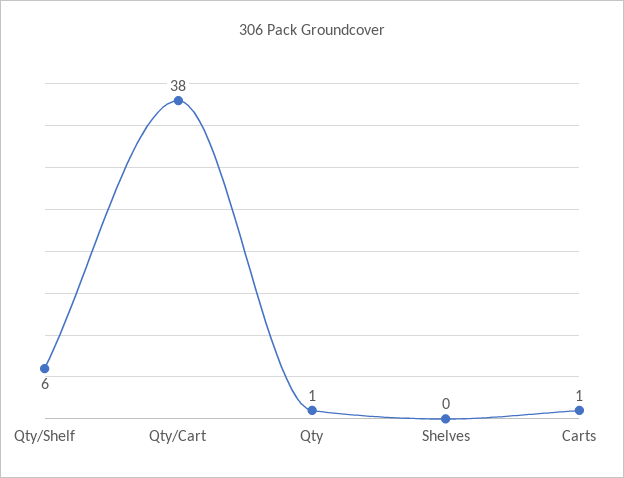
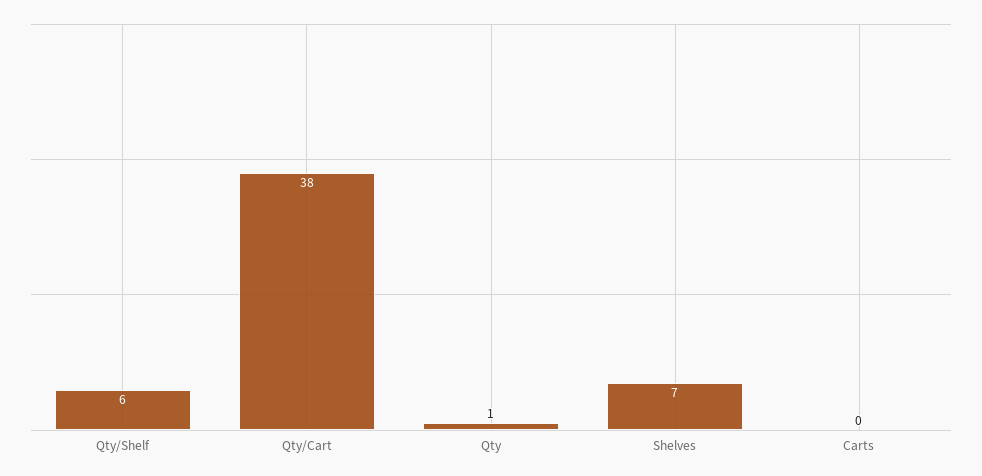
Shelves: 0 -> 7
Carts: 1 -> 0

